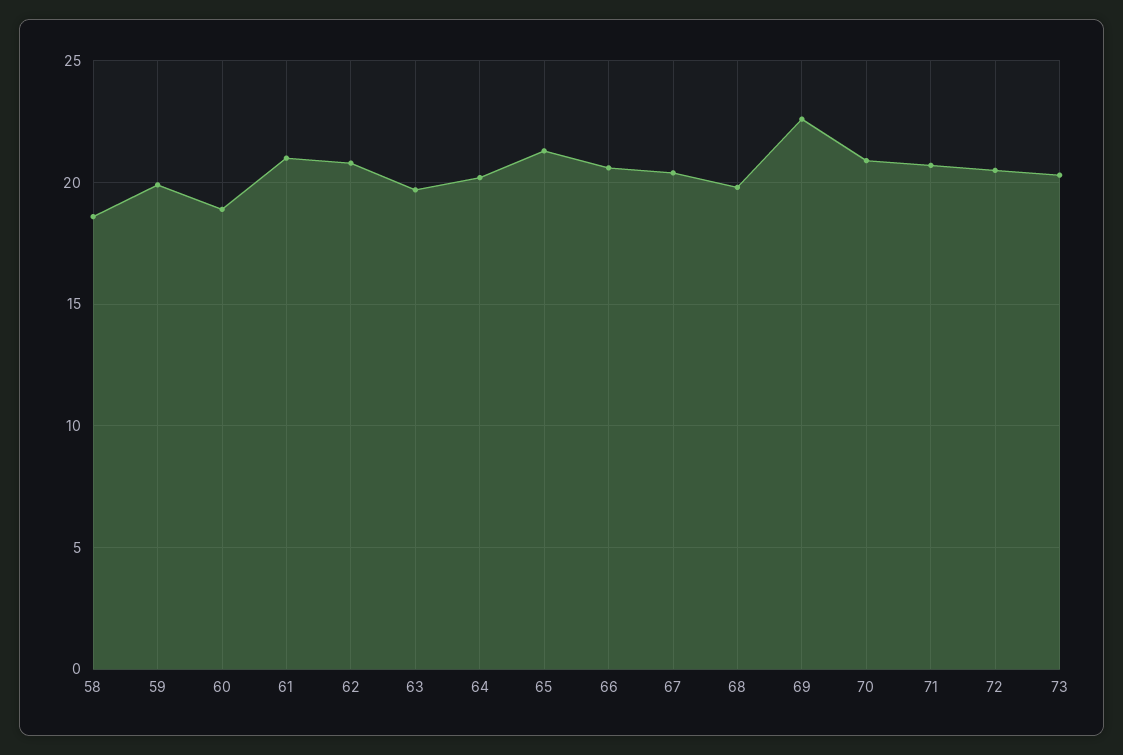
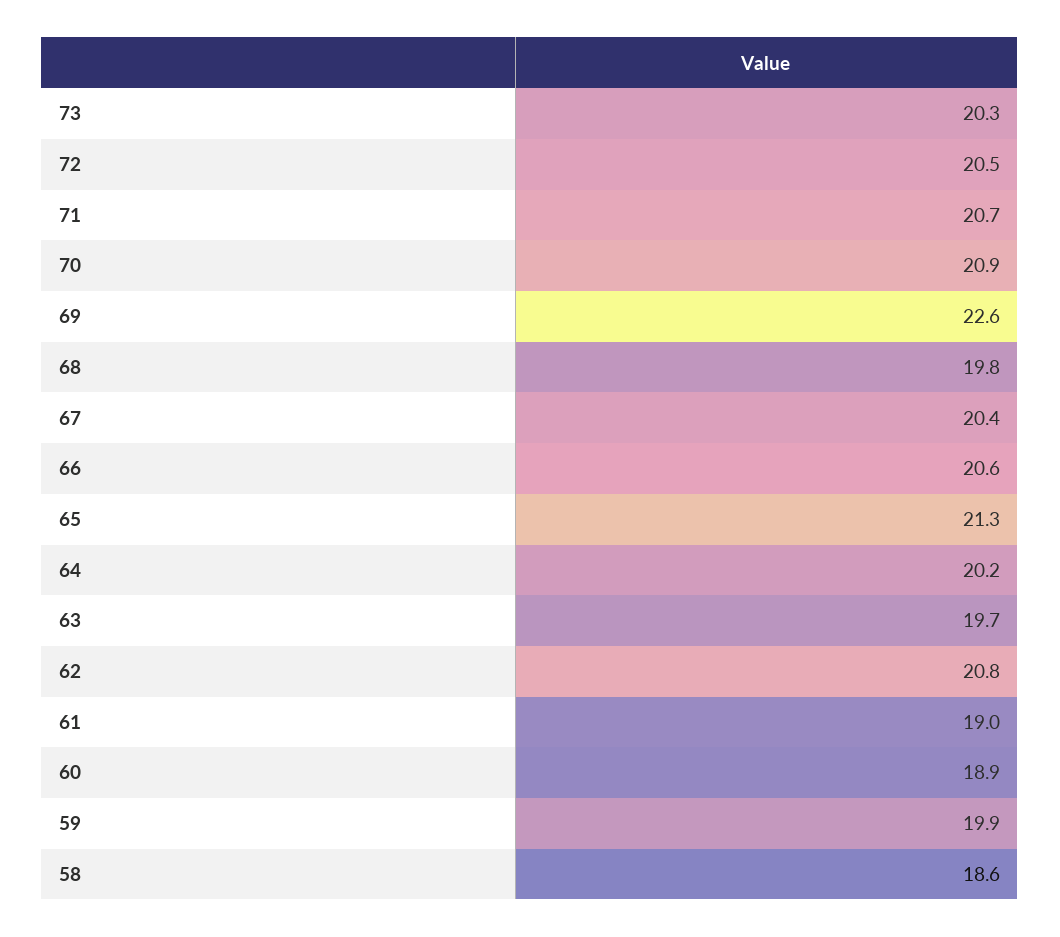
61: 21 -> 19

